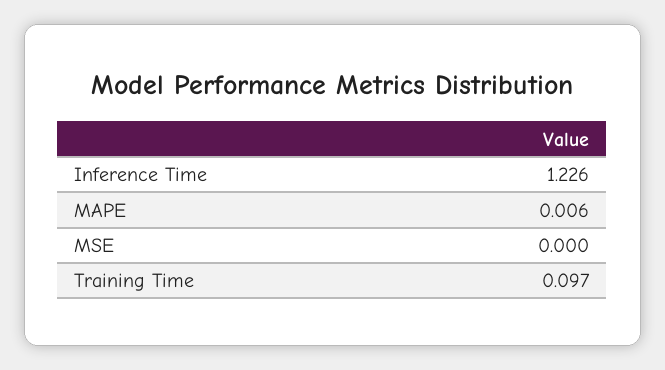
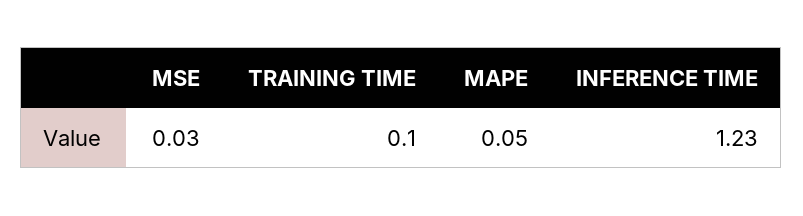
MAPE: 0.006 -> 0.05
MSE: 0 -> 0.03

